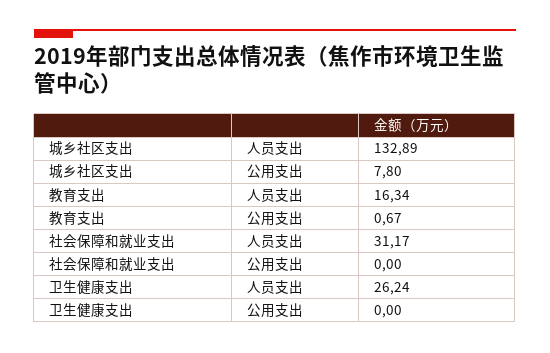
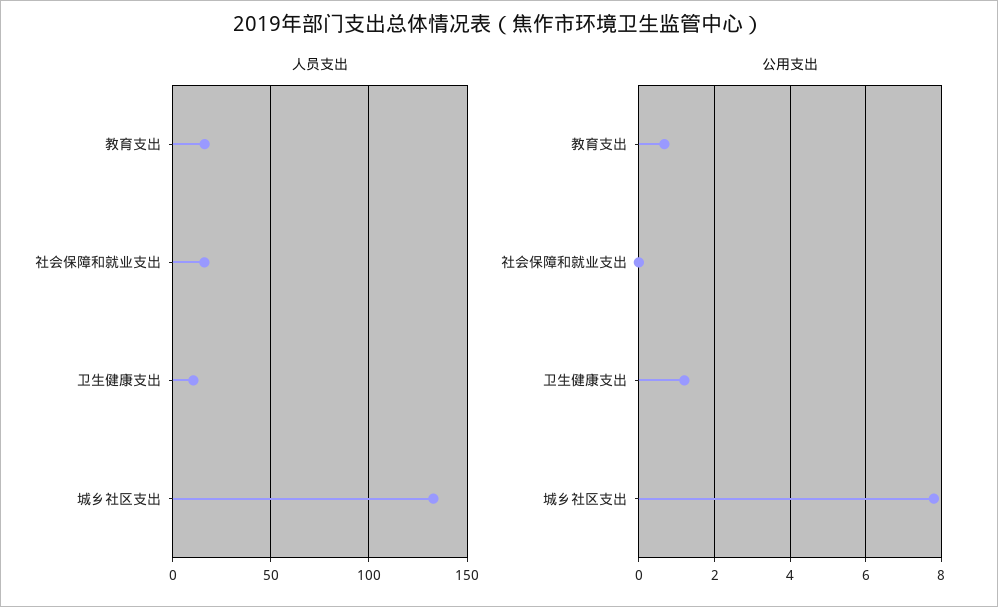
人员支出, 社会保障和就业支出: 31.17 -> 15
人员支出, 卫生健康支出: 26.24 -> 10
公用支出, 卫生健康支出: 0 -> 1.2

